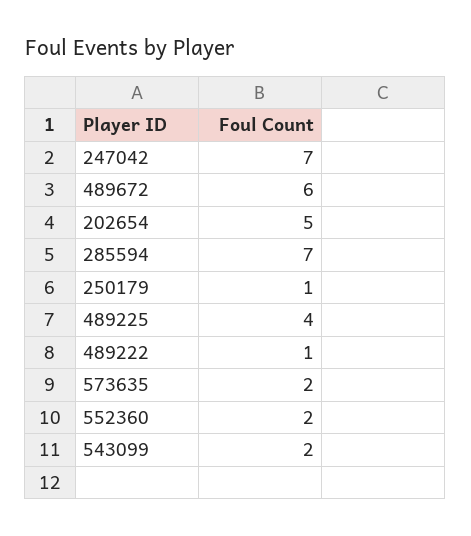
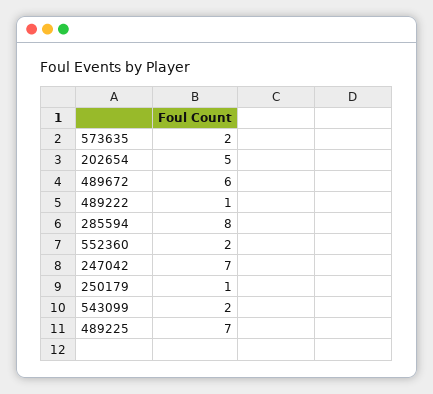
285594: 7 -> 8
489225: 4 -> 7

